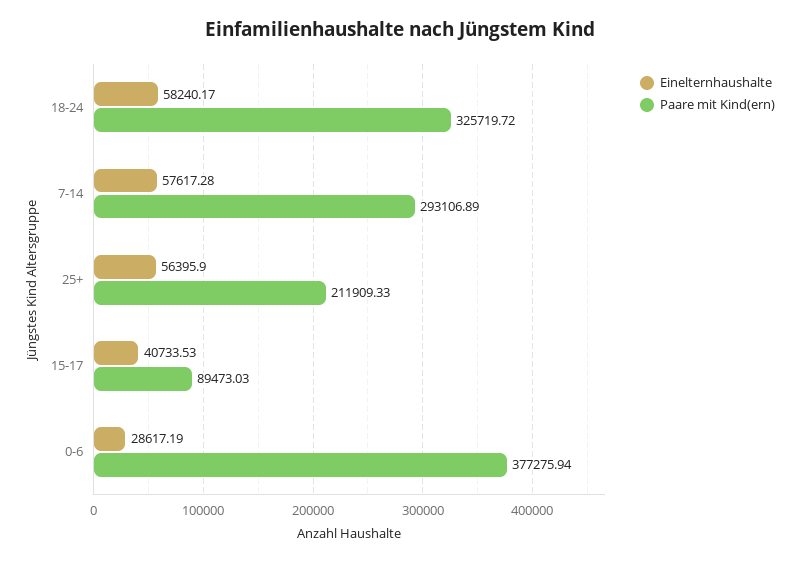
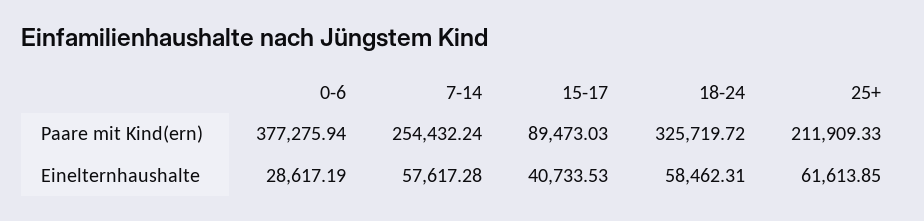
Einelternhaushalte, 18-24: 58240.17 -> 58462.31
Paare mit Kind(ern), 7-14: 293106.89 -> 254432.24
Einelternhaushalte, 25+: 56395.9 -> 61613.85

